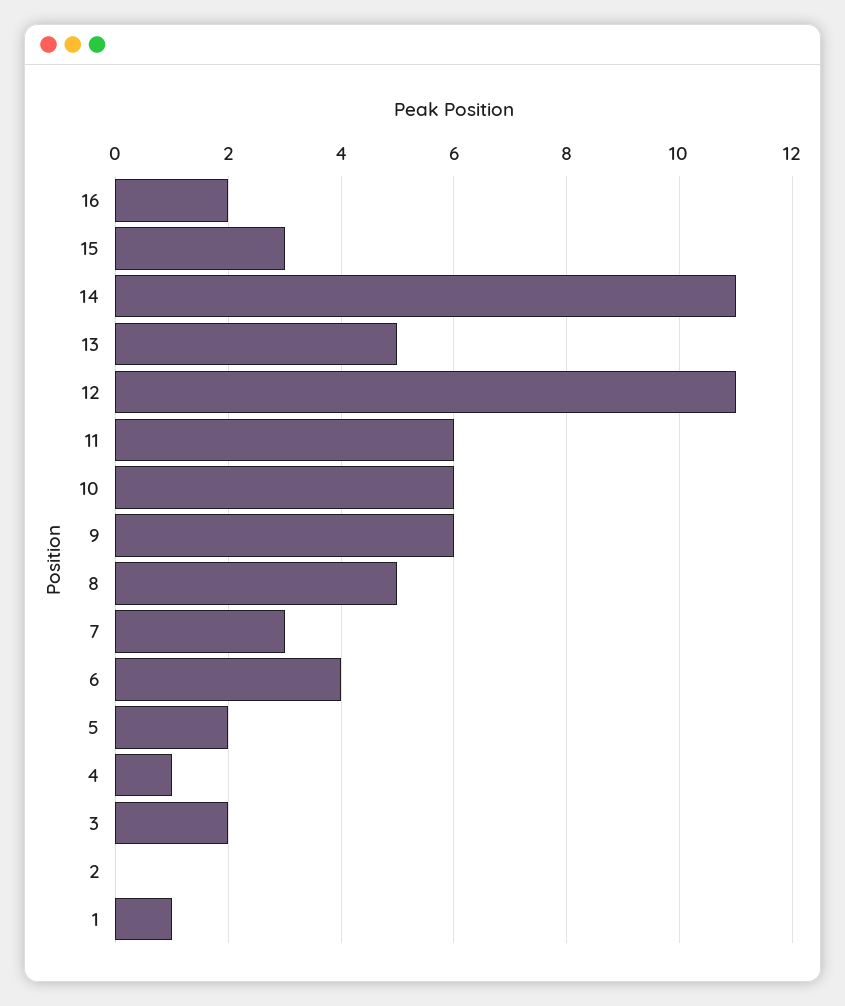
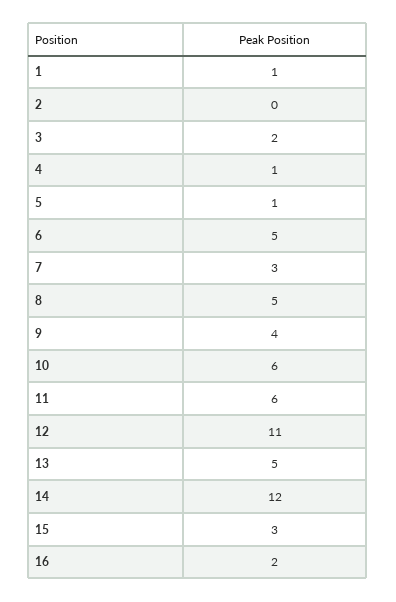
14: 11 -> 12
9: 6 -> 4
6: 4 -> 5
5: 2 -> 1

